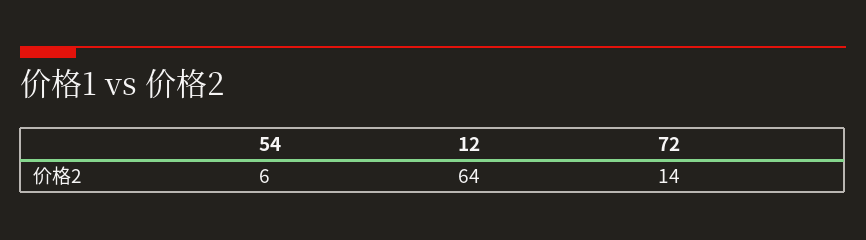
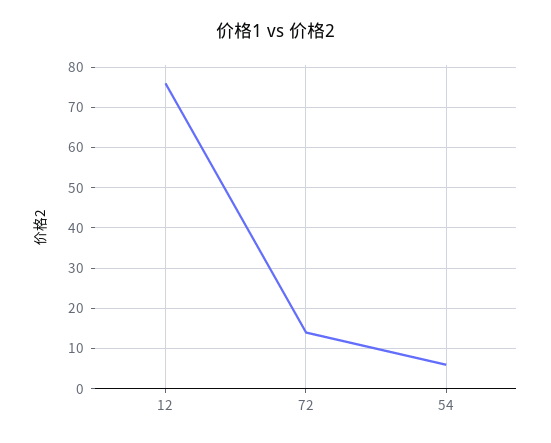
12: 64 -> 75

